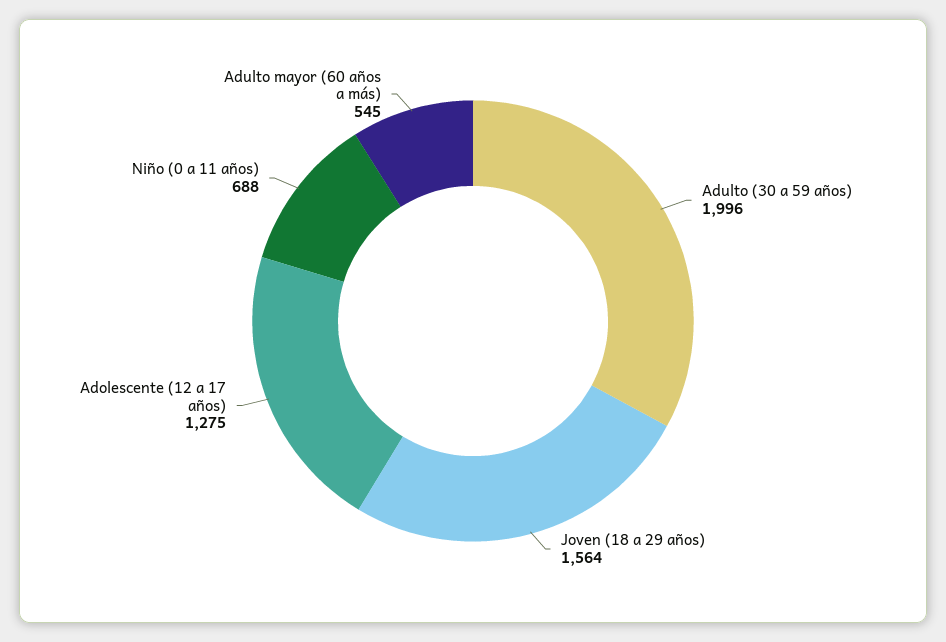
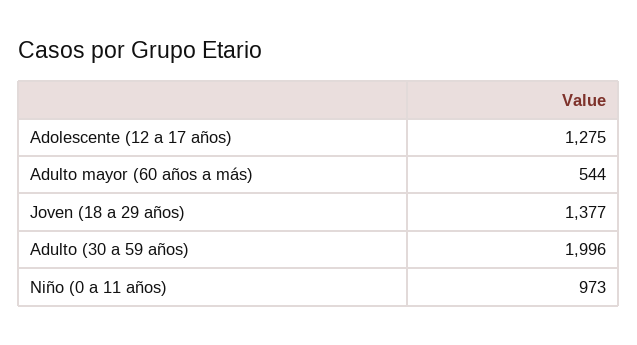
Joven (18 a 29 años): 1564 -> 1377
Niño (0 a 11 años): 688 -> 973
Adulto mayor (60 años a más): 545 -> 544

